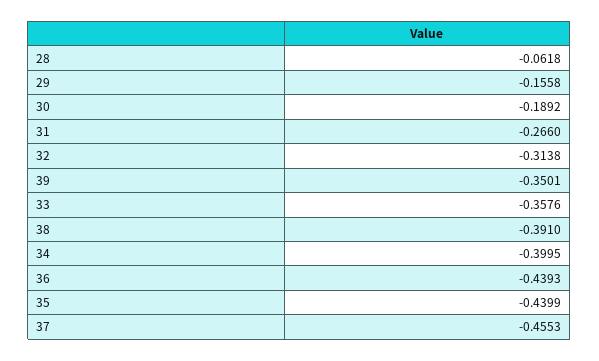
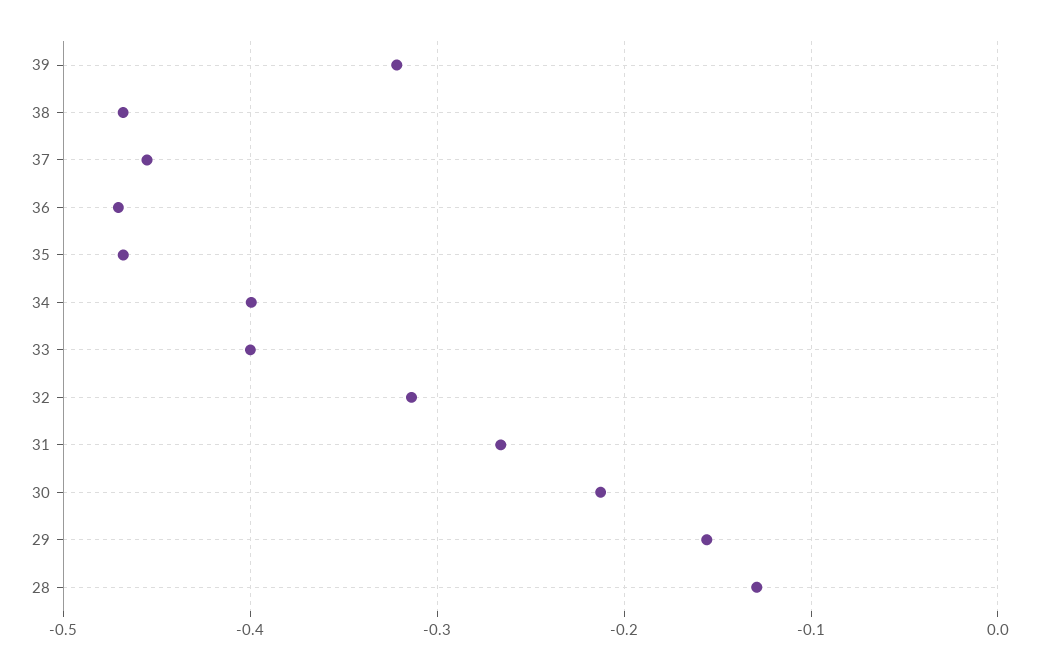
28: -0.0618 -> -0.13
30: -0.1892 -> -0.21
39: -0.3501 -> -0.32
33: -0.3576 -> -0.4
38: -0.391 -> -0.47
36: -0.4393 -> -0.47
35: -0.4399 -> -0.47

